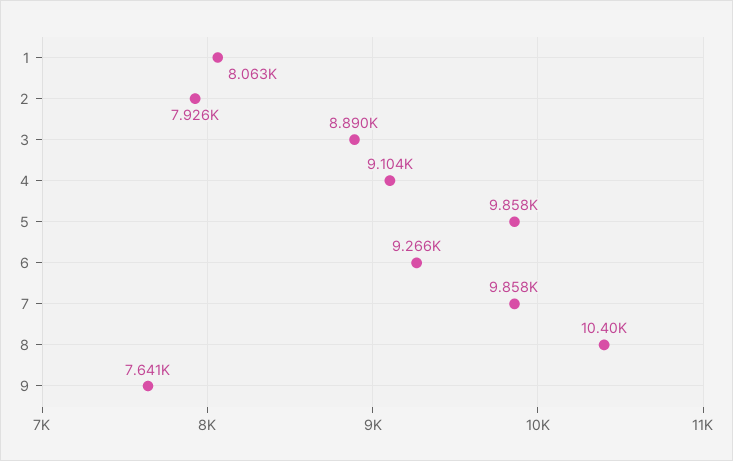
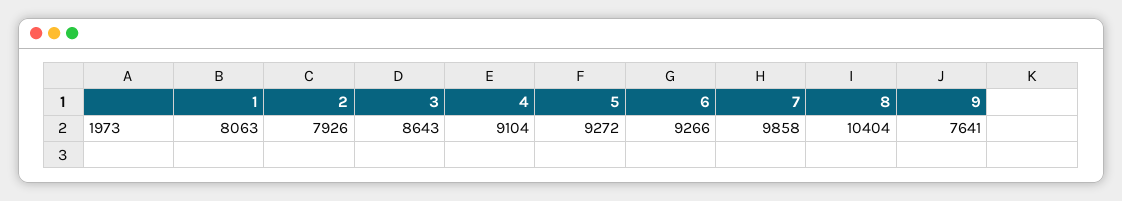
3: 8890 -> 8643
5: 9858 -> 9272

